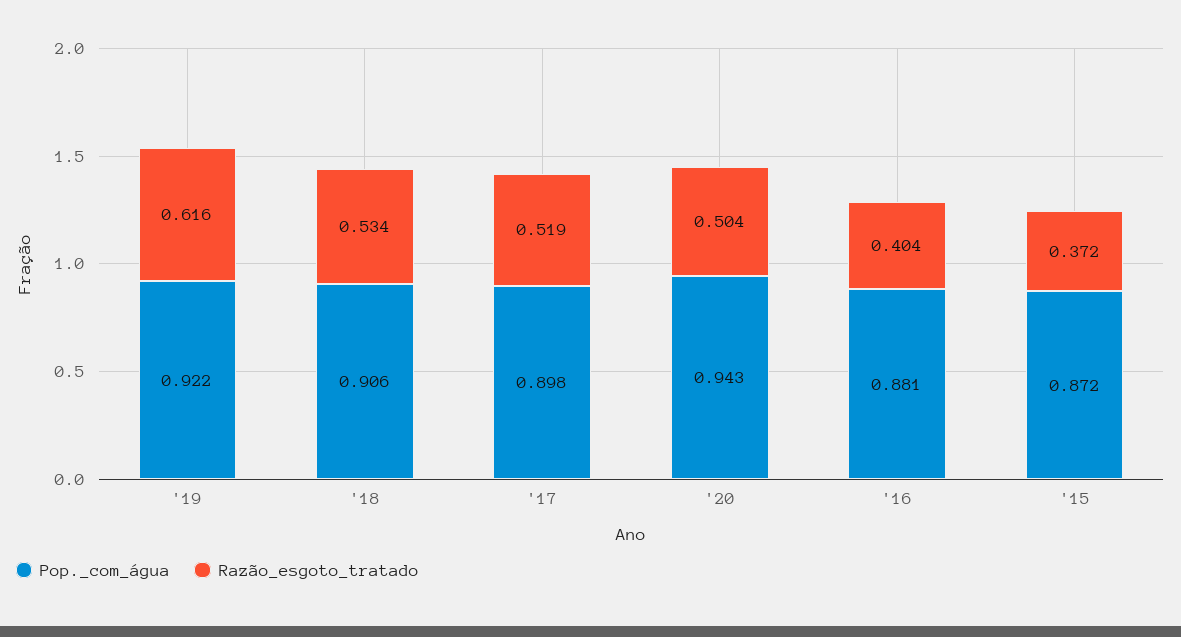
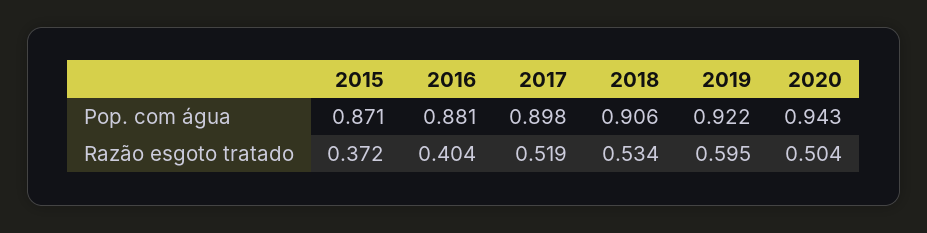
Razão_esgoto_tratado, '19: 0.616 -> 0.595
Pop._com_água, '15: 0.872 -> 0.871

